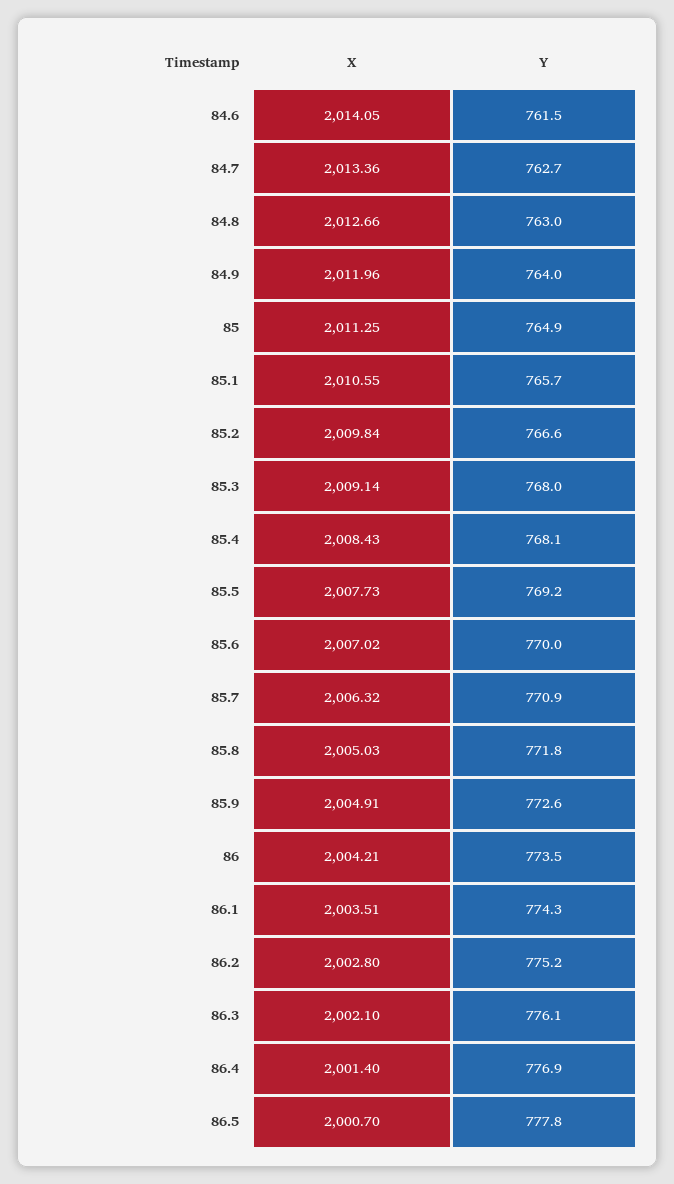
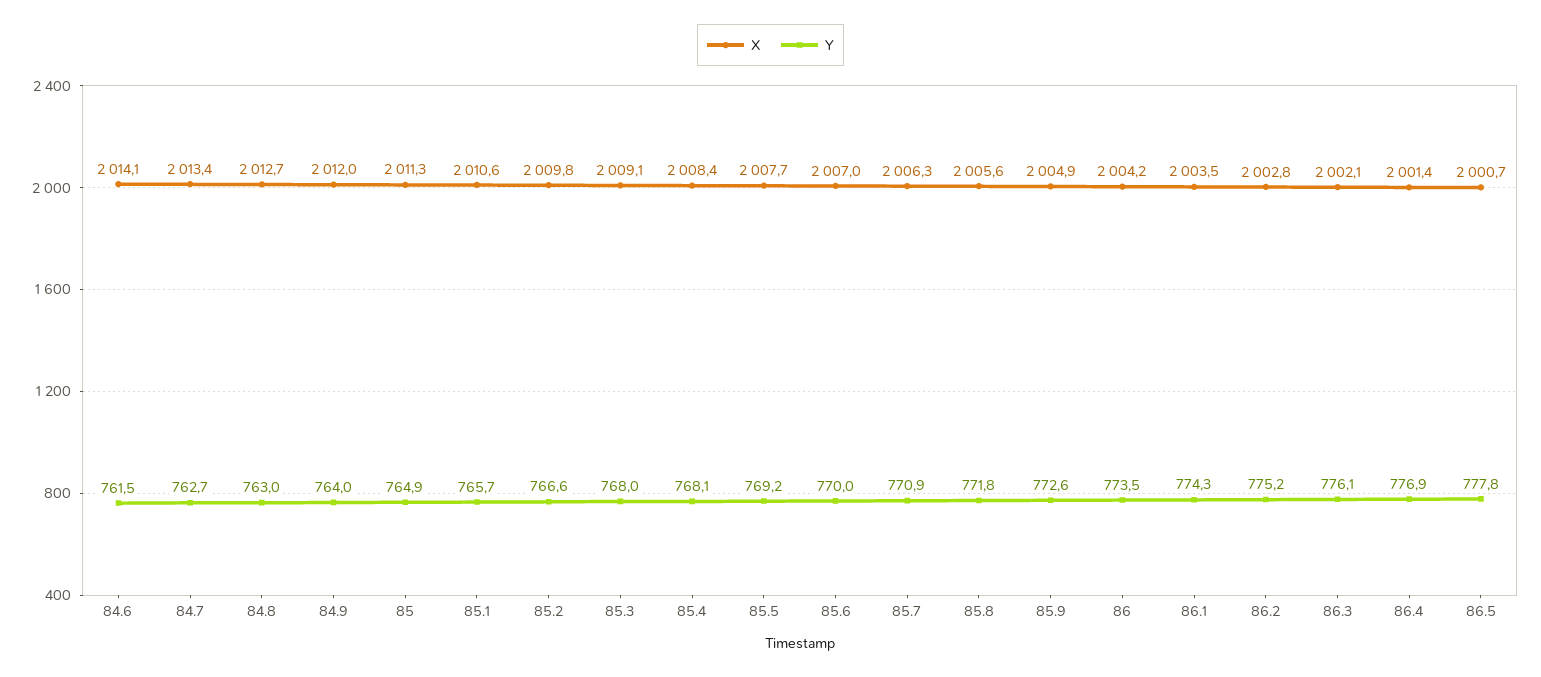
X, 85.8: 2005.03 -> 2005.6

